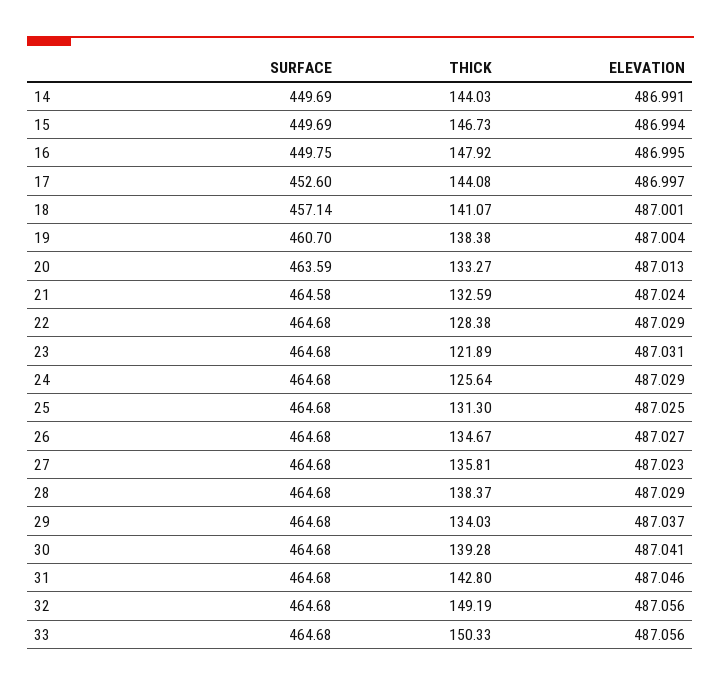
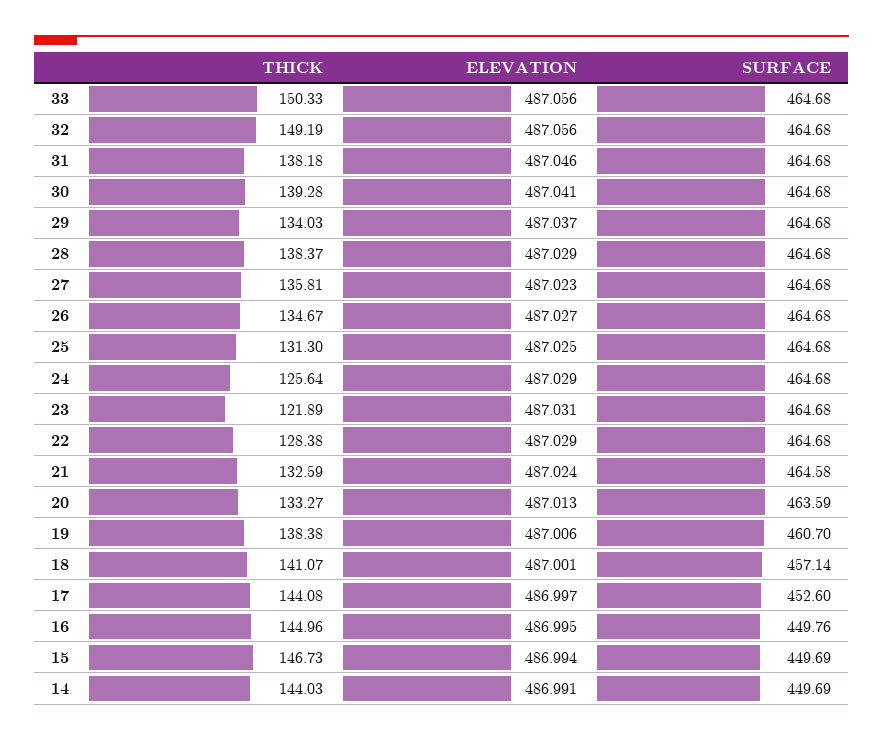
SURFACE, 16: 449.75 -> 449.76
THICK, 16: 147.92 -> 144.96
ELEVATION, 19: 487.004 -> 487.006
THICK, 31: 142.8 -> 138.18

